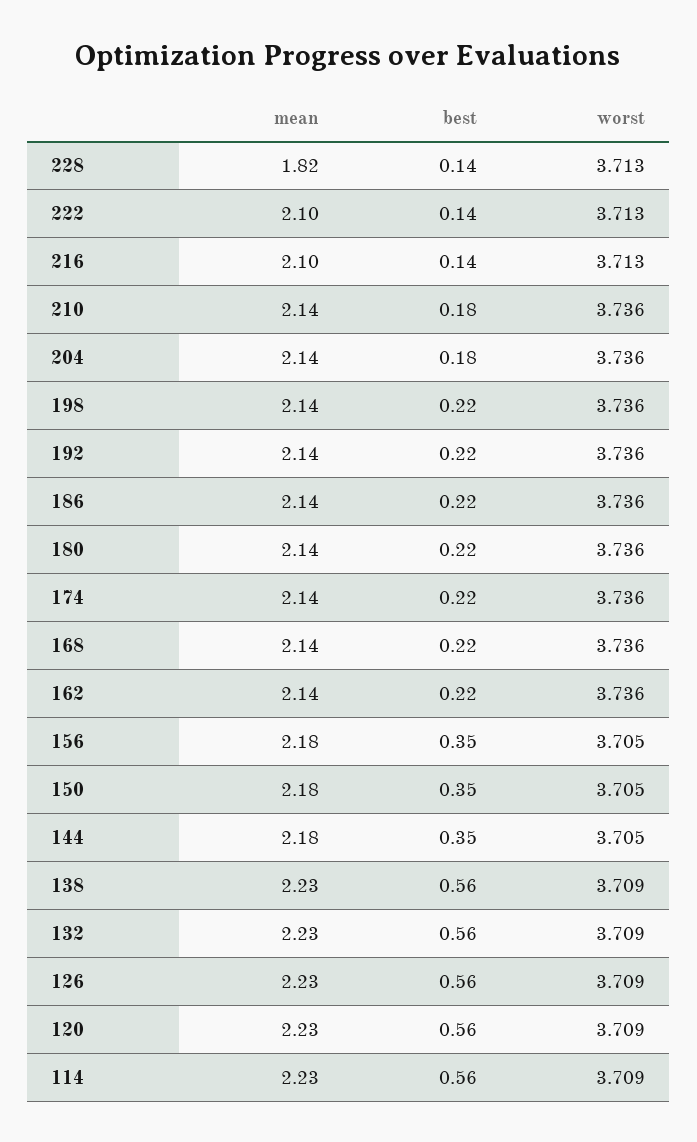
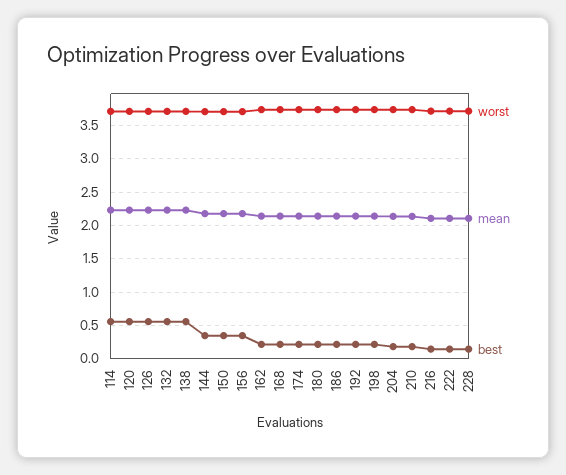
mean, 228: 1.82 -> 2.1

